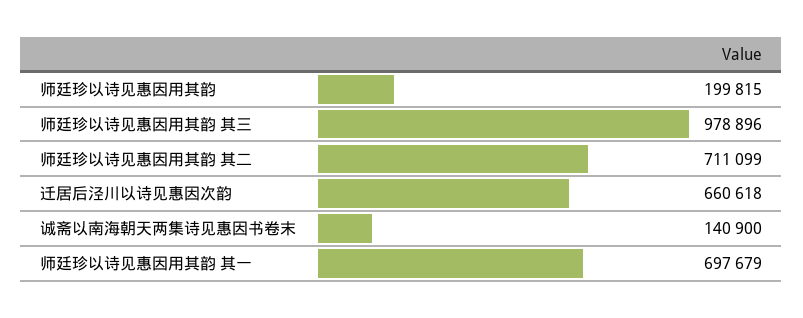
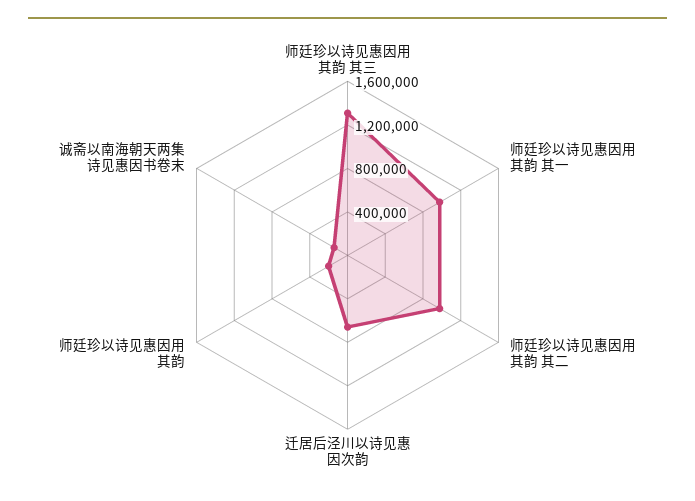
师廷珍以诗见惠因用其韵 其三: 978896 -> 1300000
师廷珍以诗见惠因用其韵 其二: 711099 -> 1000000
师廷珍以诗见惠因用其韵 其一: 697679 -> 1000000

